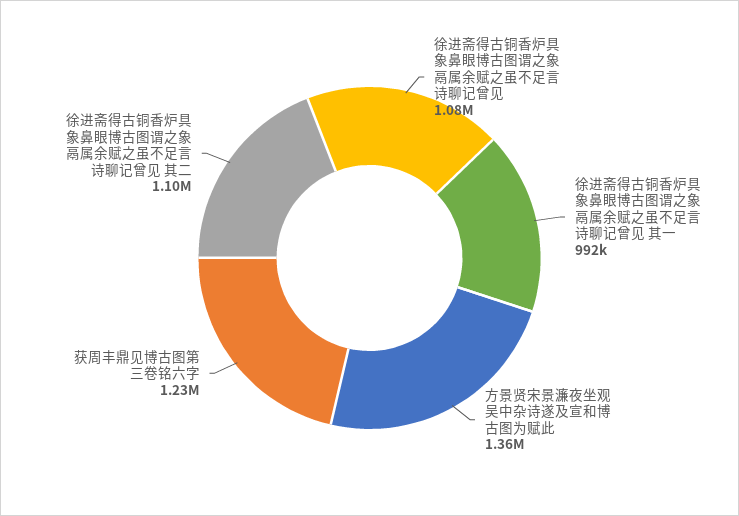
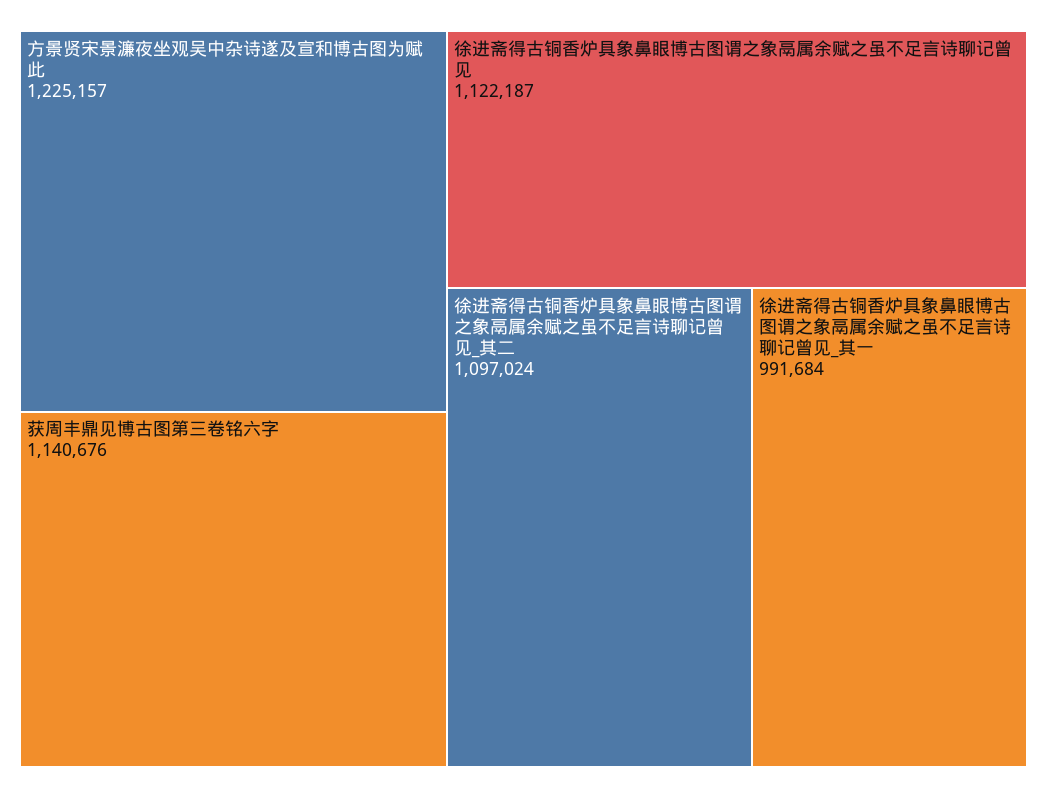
徐进斋得古铜香炉具象鼻眼博古图谓之象鬲属余赋之虽不足言诗聊记曾见: 1080000 -> 1122187
方景贤宋景濂夜坐观吴中杂诗遂及宣和博古图为赋此: 1360000 -> 1225157
获周丰鼎见博古图第三卷铭六字: 1230000 -> 1140676

